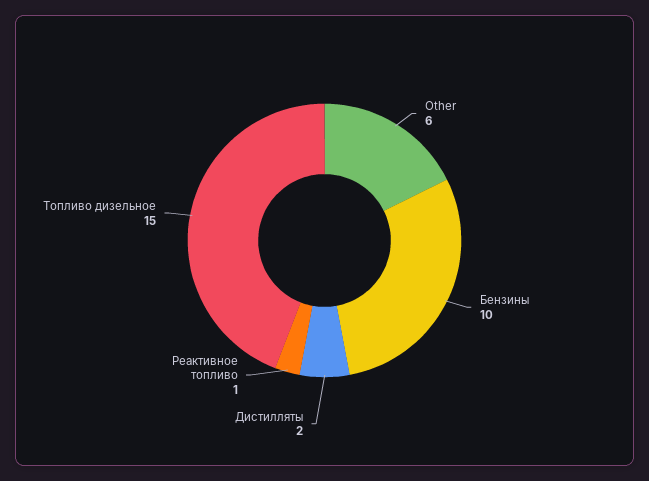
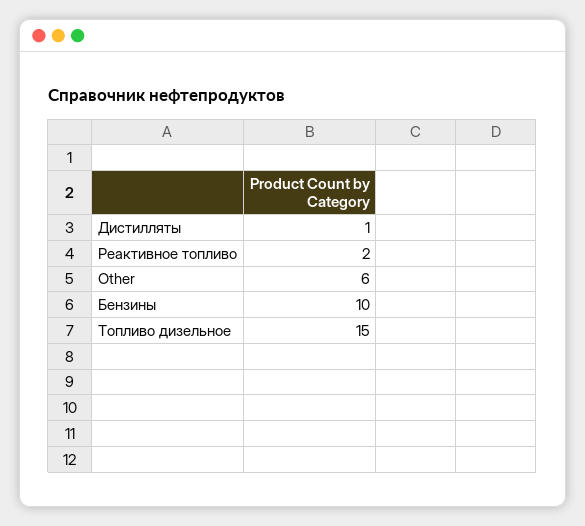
Дистилляты: 2 -> 1
Реактивное топливо: 1 -> 2

